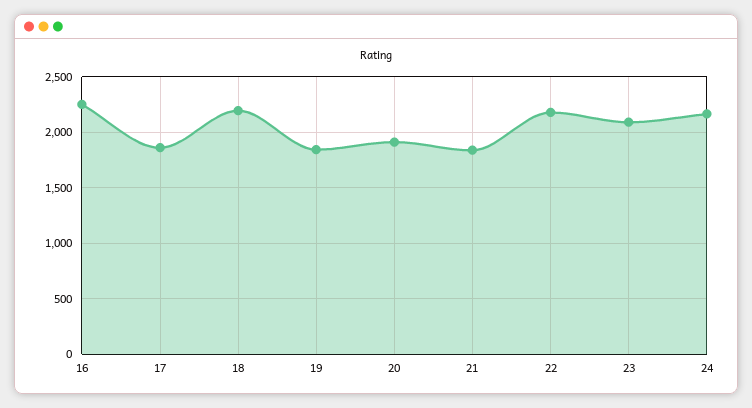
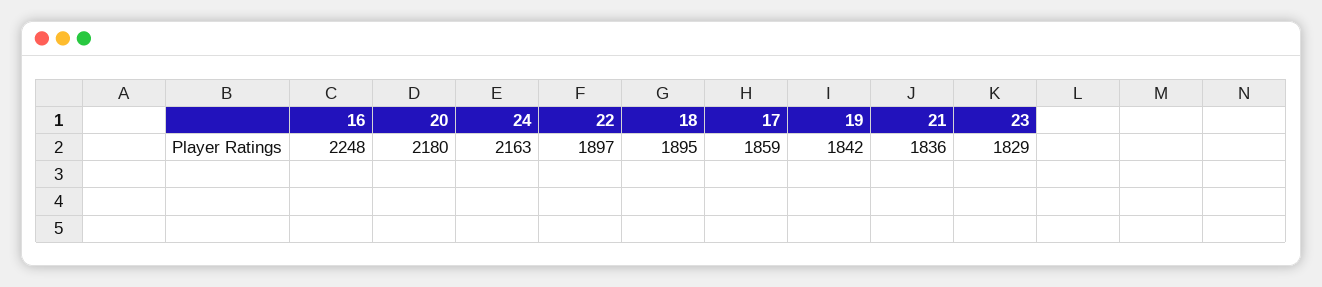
18: 2200 -> 1895
20: 1900 -> 2180
22: 2200 -> 1897
23: 2100 -> 1829

